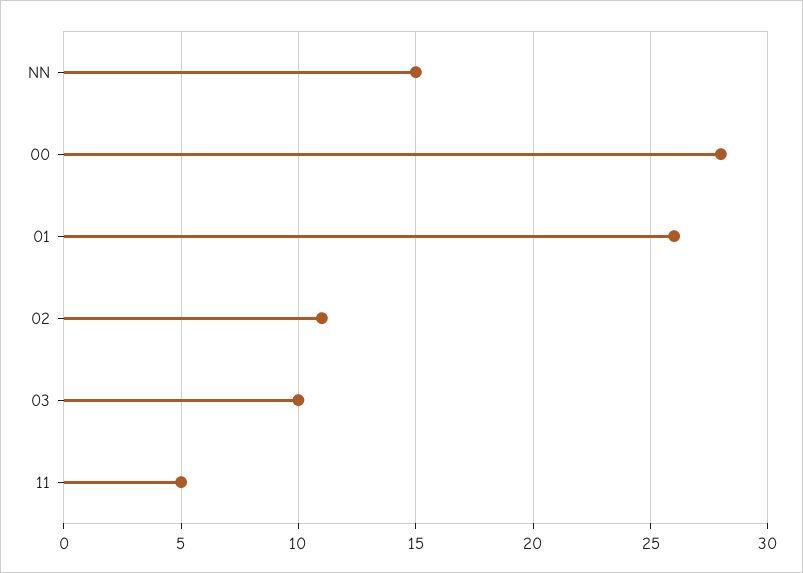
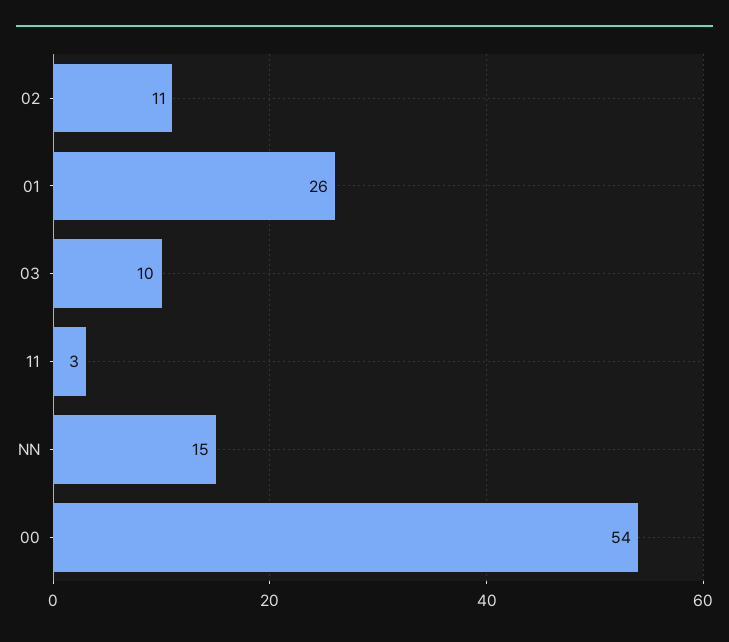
00: 28 -> 54
11: 5 -> 3

